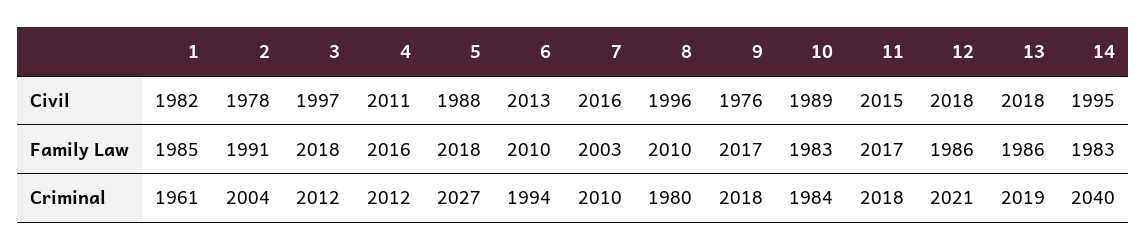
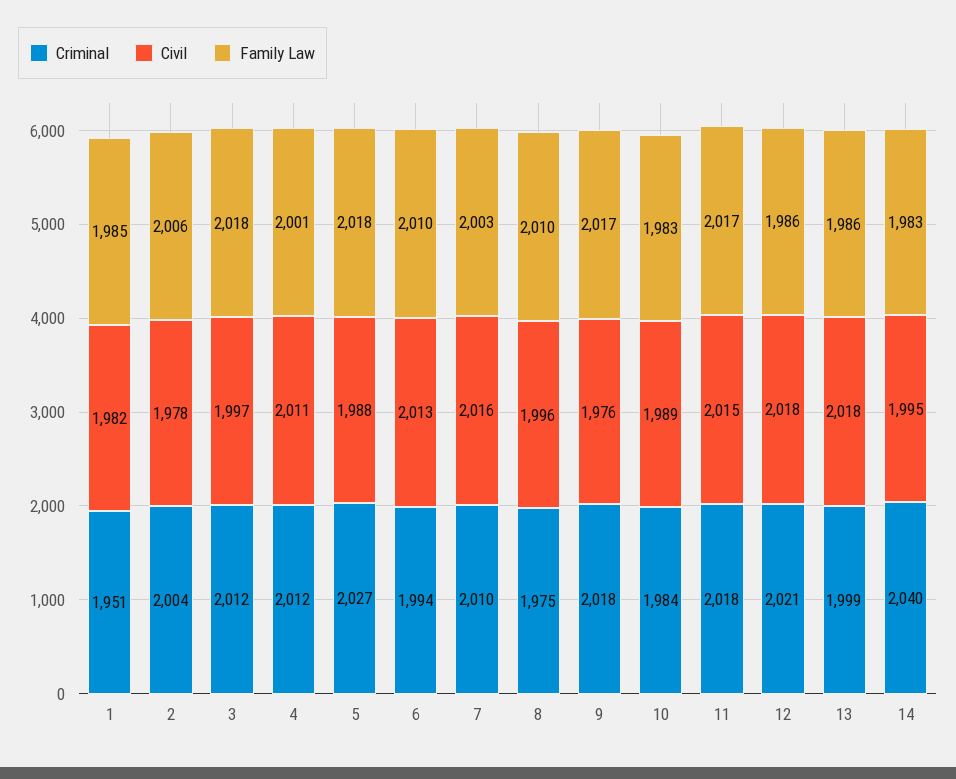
Family Law, 2: 1991 -> 2006
Family Law, 4: 2016 -> 2001
Criminal, 1: 1961 -> 1951
Criminal, 8: 1980 -> 1975
Criminal, 13: 2019 -> 1999

